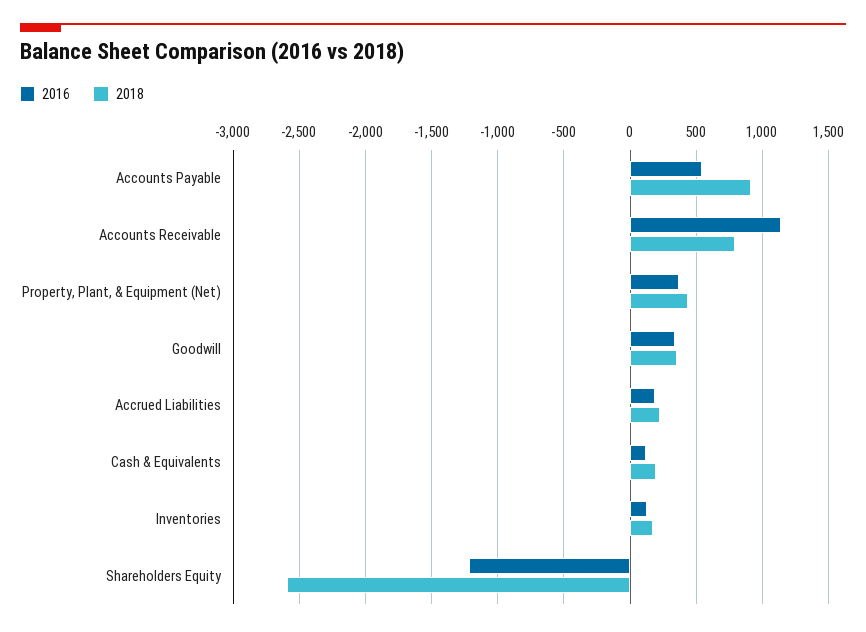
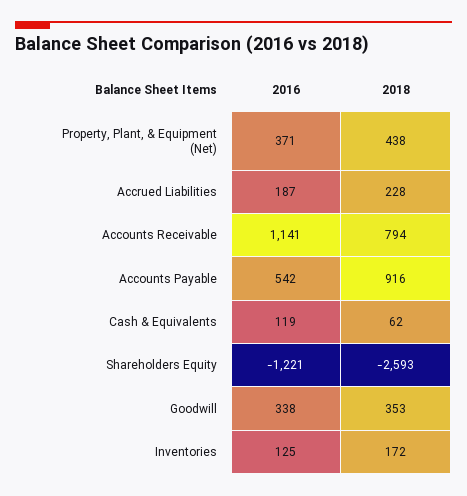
2018, Cash & Equivalents: 200 -> 62

